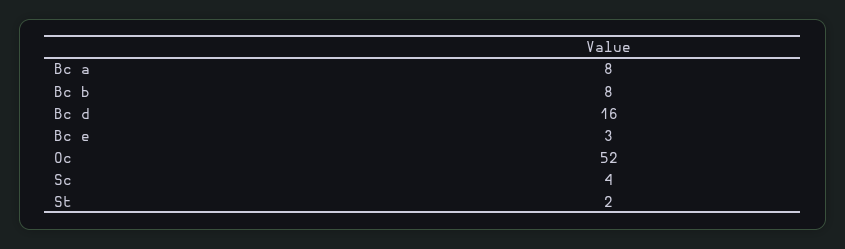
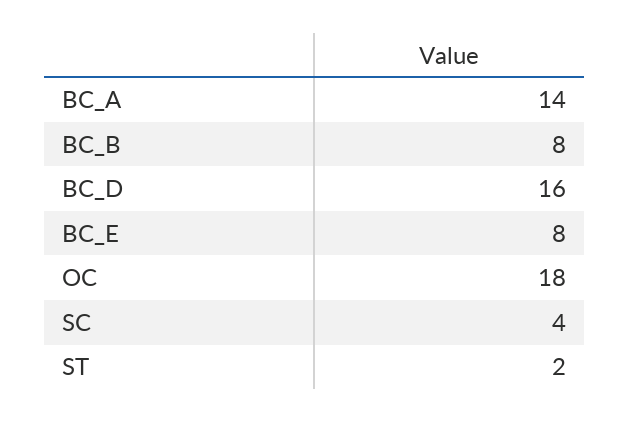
Bc a: 8 -> 14
Bc e: 3 -> 8
Oc: 52 -> 18

